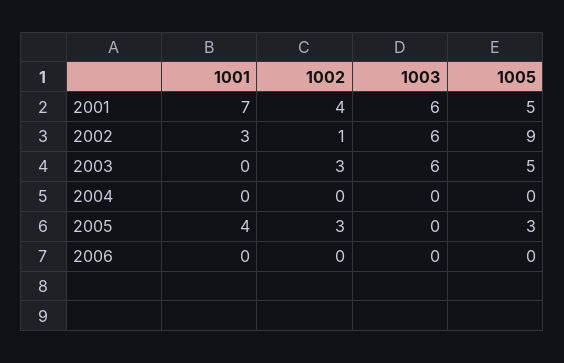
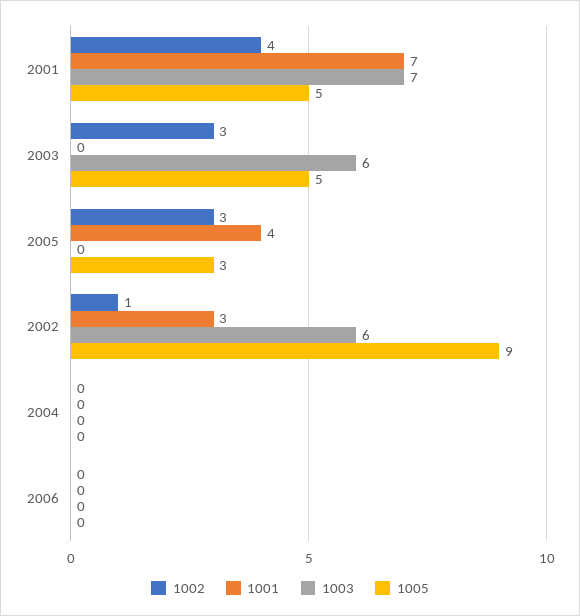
1003, 2001: 6 -> 7

